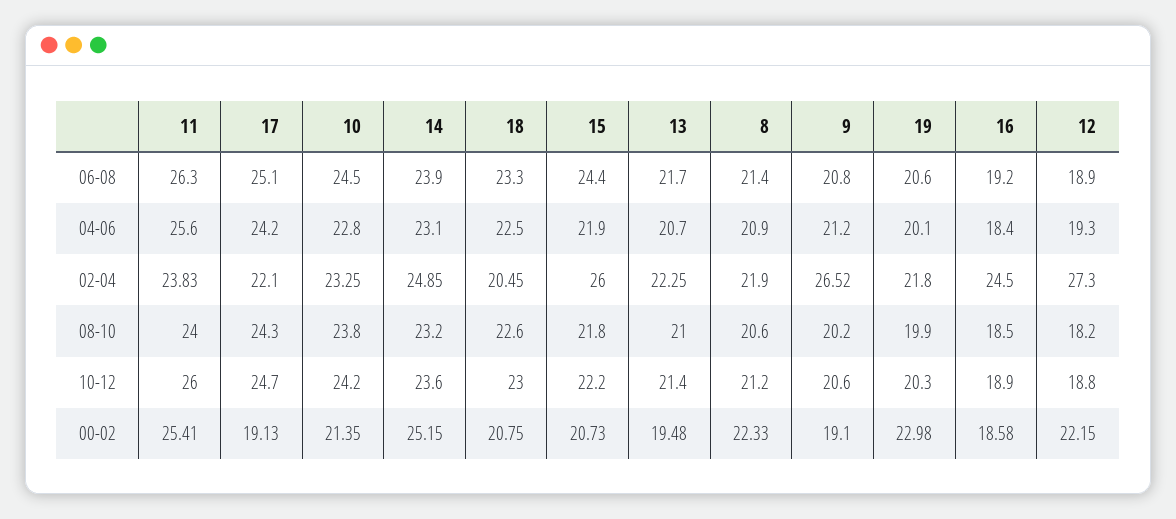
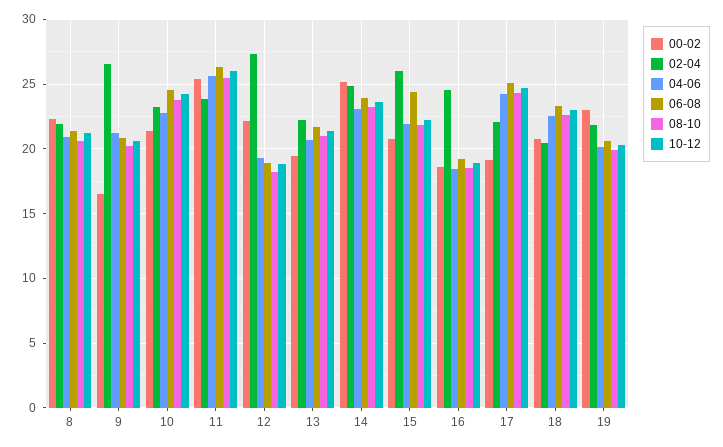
08-10, 11: 24 -> 25.5
00-02, 9: 19.1 -> 16.5

